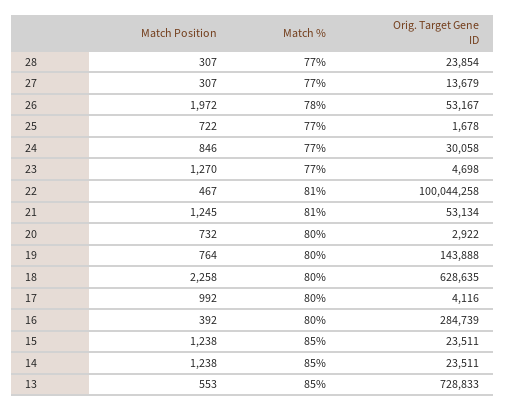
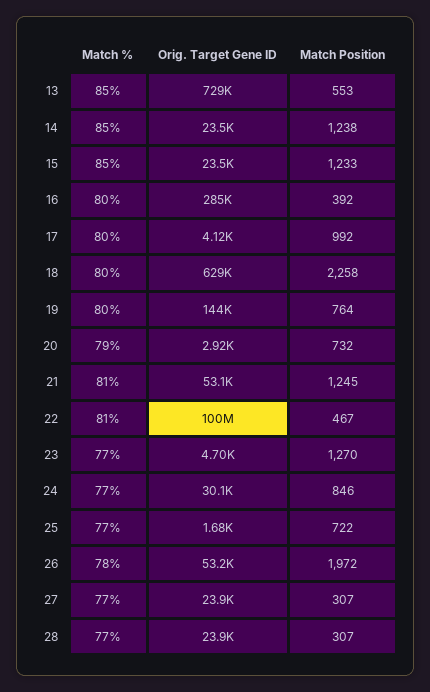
Orig. Target Gene ID, 27: 13679 -> 23900
Match %, 20: 80 -> 79
Match Position, 15: 1238 -> 1233

